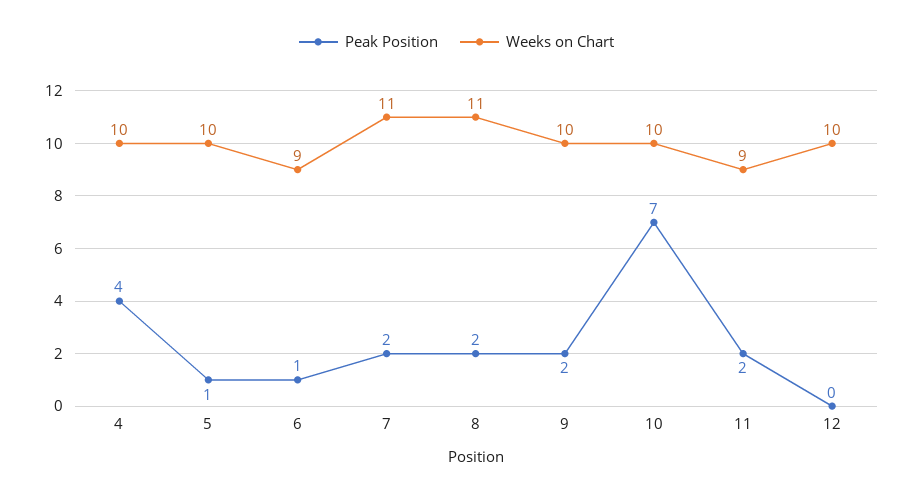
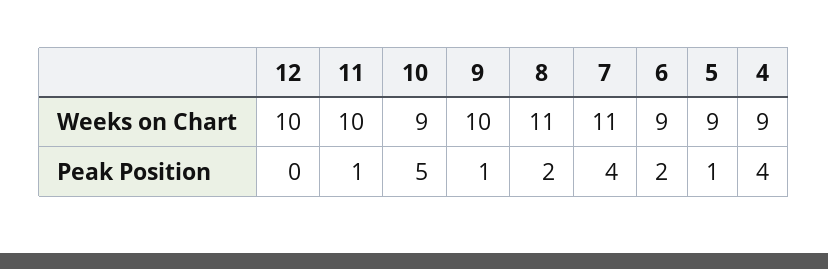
Weeks on Chart, 4: 10 -> 9
Weeks on Chart, 5: 10 -> 9
Peak Position, 6: 1 -> 2
Peak Position, 7: 2 -> 4
Peak Position, 9: 2 -> 1
Peak Position, 10: 7 -> 5
Weeks on Chart, 10: 10 -> 9
Peak Position, 11: 2 -> 1
Weeks on Chart, 11: 9 -> 10

